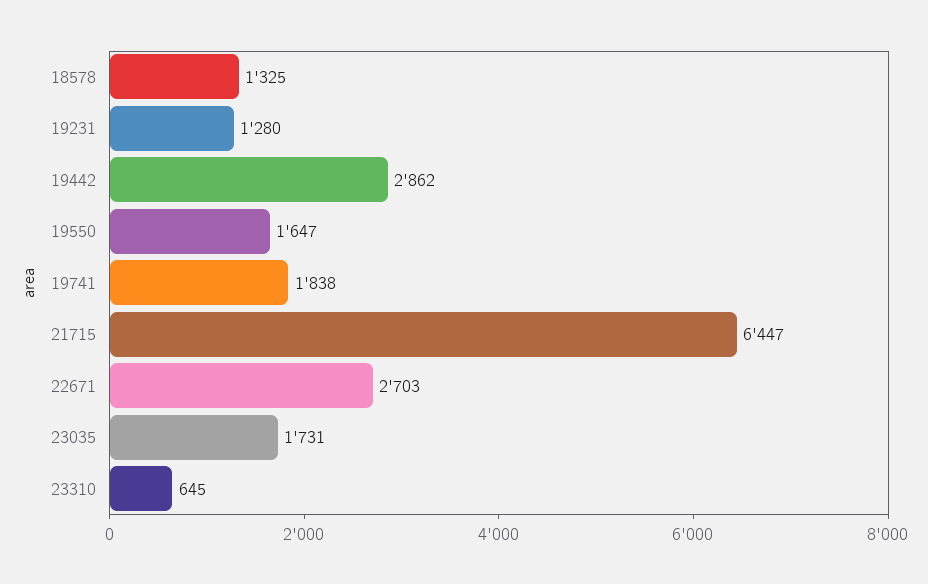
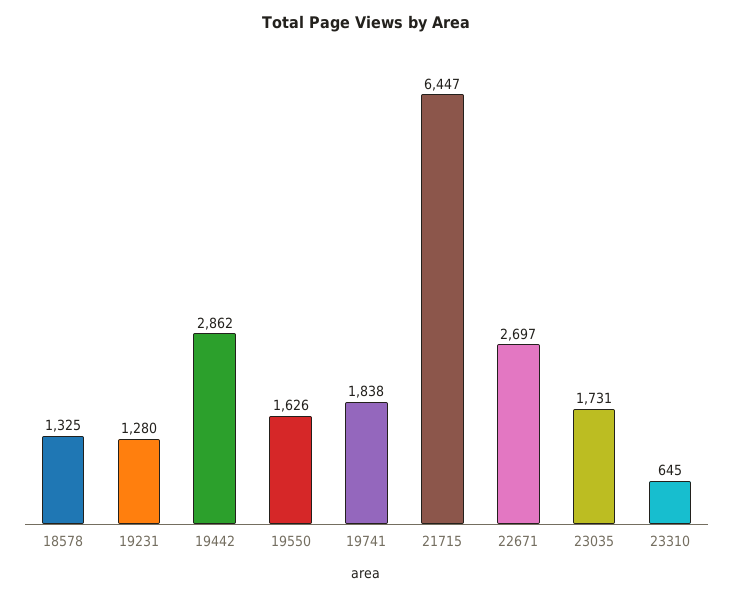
19550: 1647 -> 1626
22671: 2703 -> 2697

